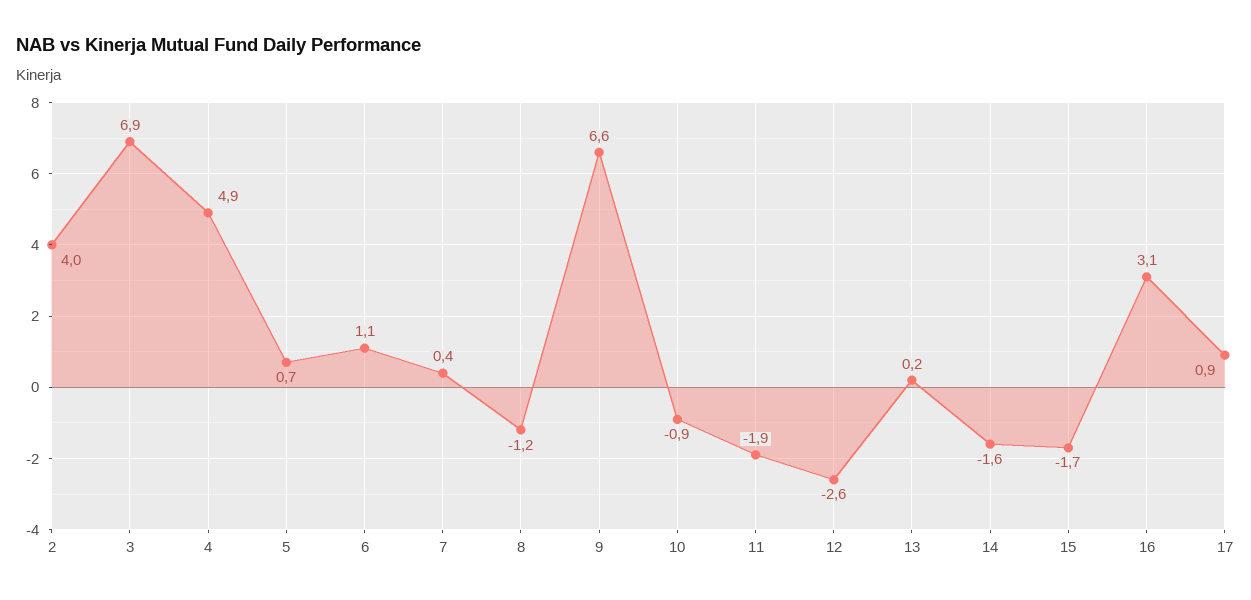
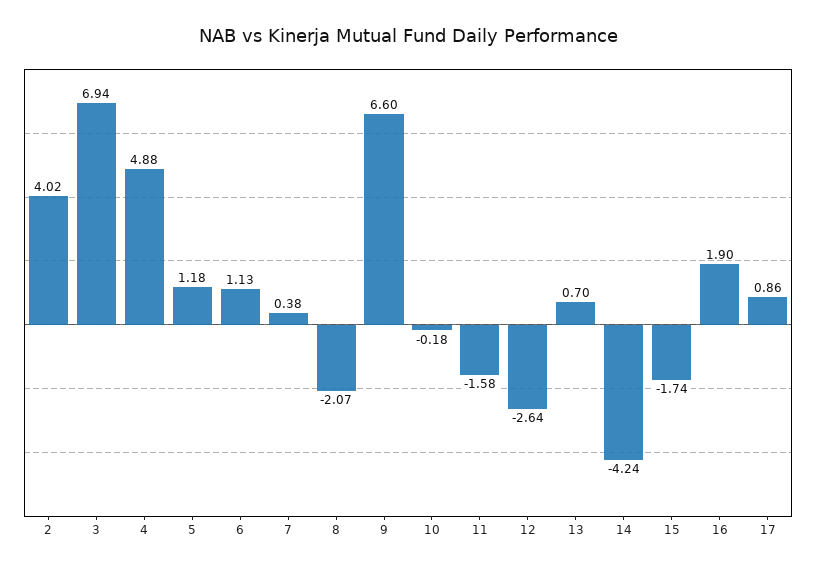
5: 0.7 -> 1.18
8: -1.2 -> -2.07
10: -0.9 -> -0.18
11: -1.9 -> -1.58
13: 0.2 -> 0.7
14: -1.6 -> -4.24
16: 3.1 -> 1.9

